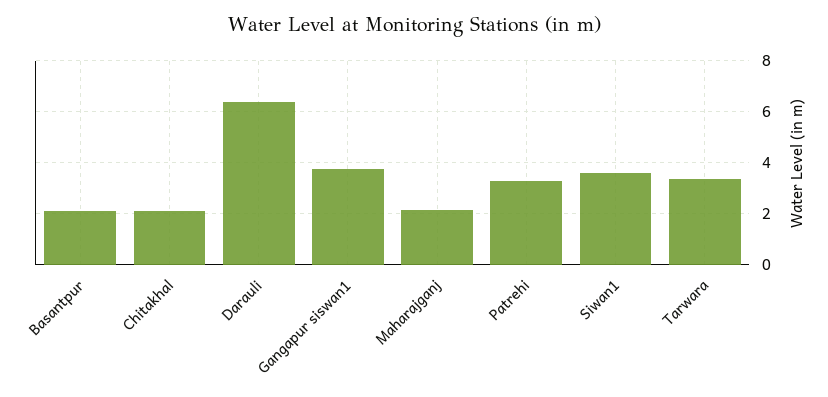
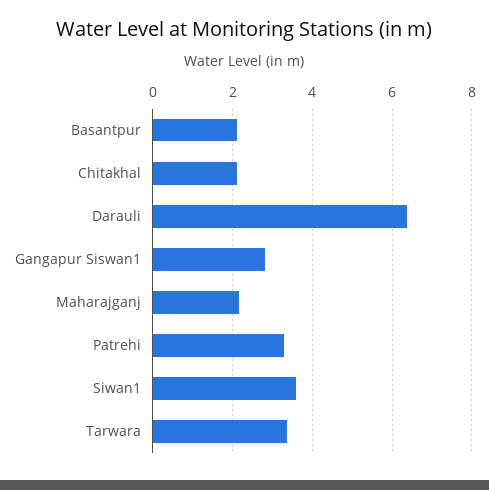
Gangapur siswan1: 3.75 -> 2.8

